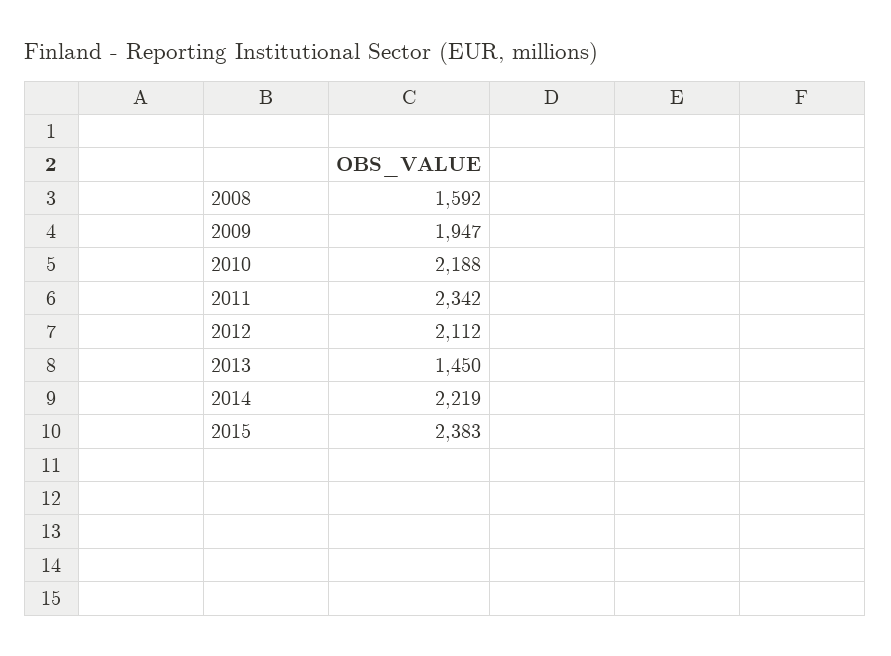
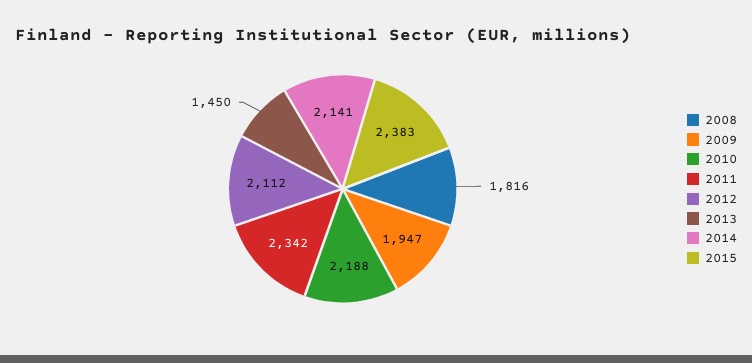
2008: 1592 -> 1816
2014: 2219 -> 2141

